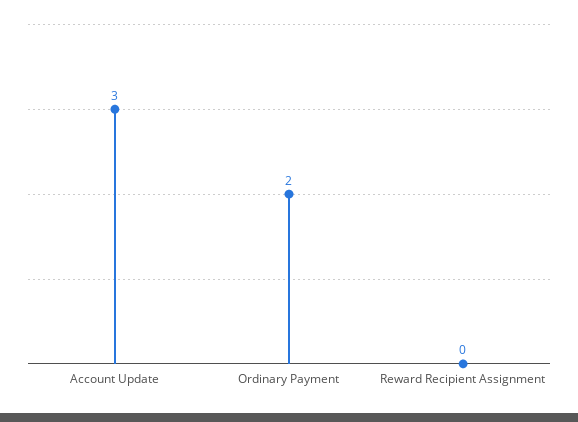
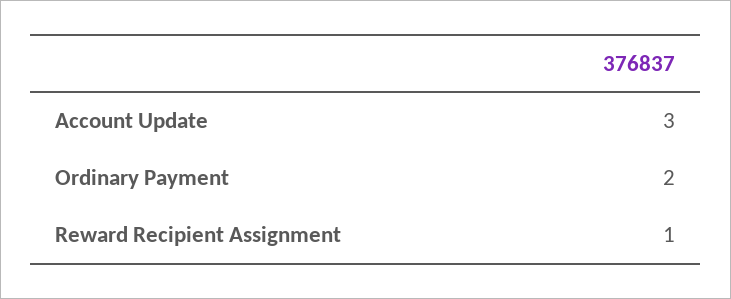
Reward Recipient Assignment: 0 -> 1

